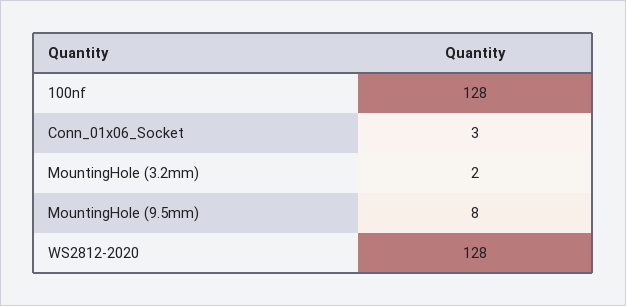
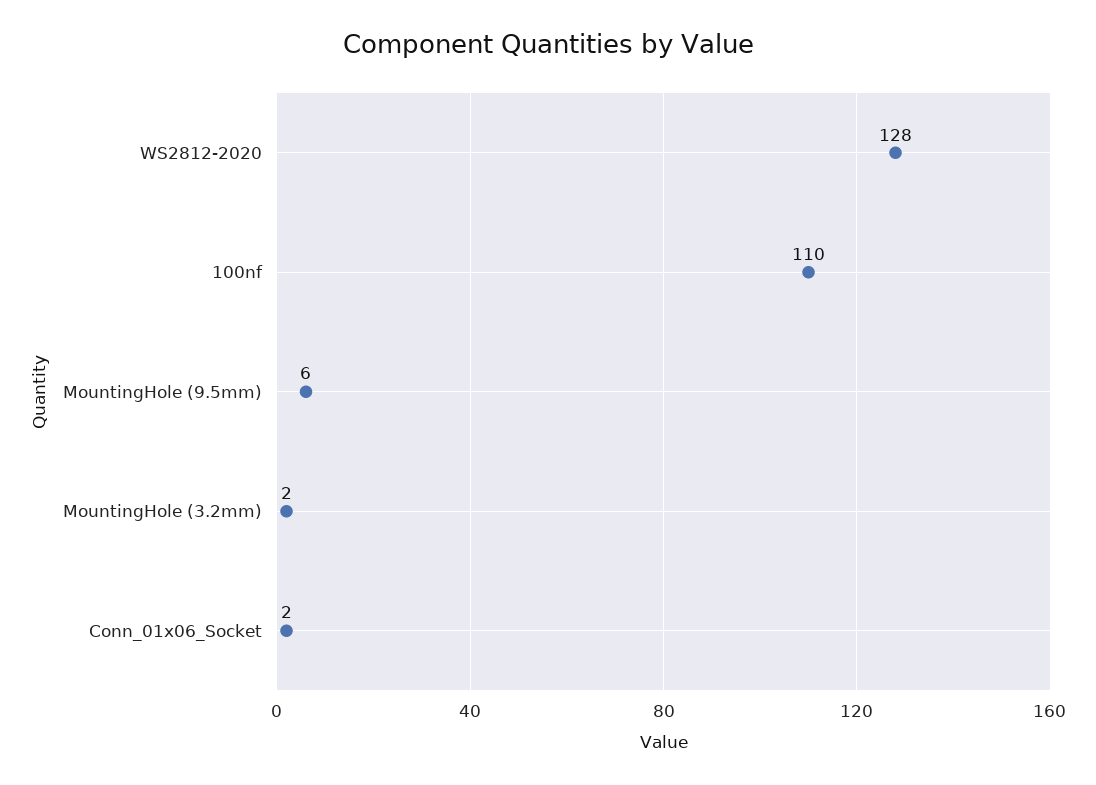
100nf: 128 -> 110
Conn_01x06_Socket: 3 -> 2
MountingHole (9.5mm): 8 -> 6

